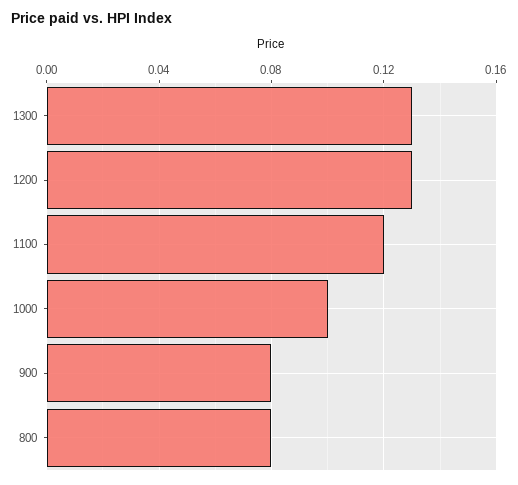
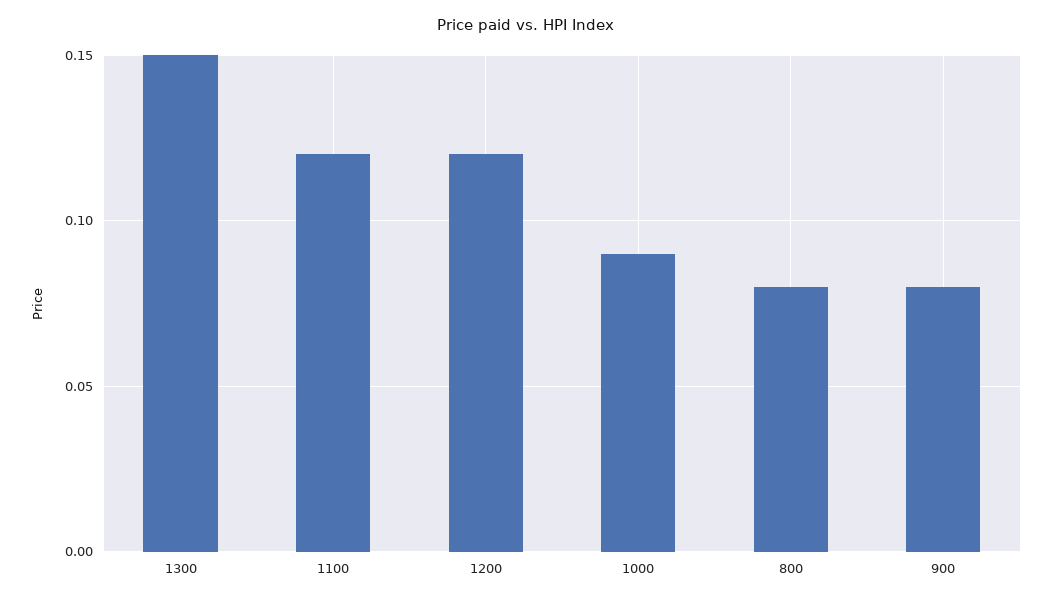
1300: 0.13 -> 0.15
1200: 0.13 -> 0.12
1000: 0.1 -> 0.09

